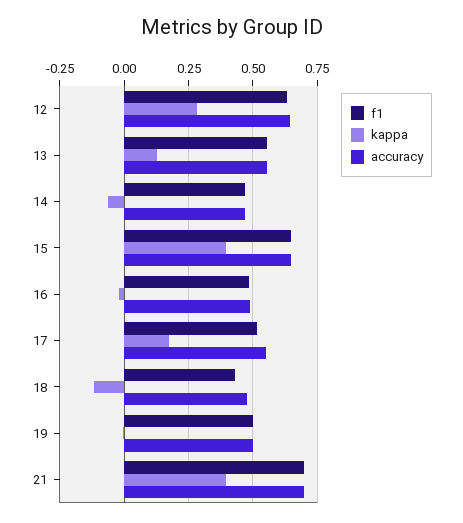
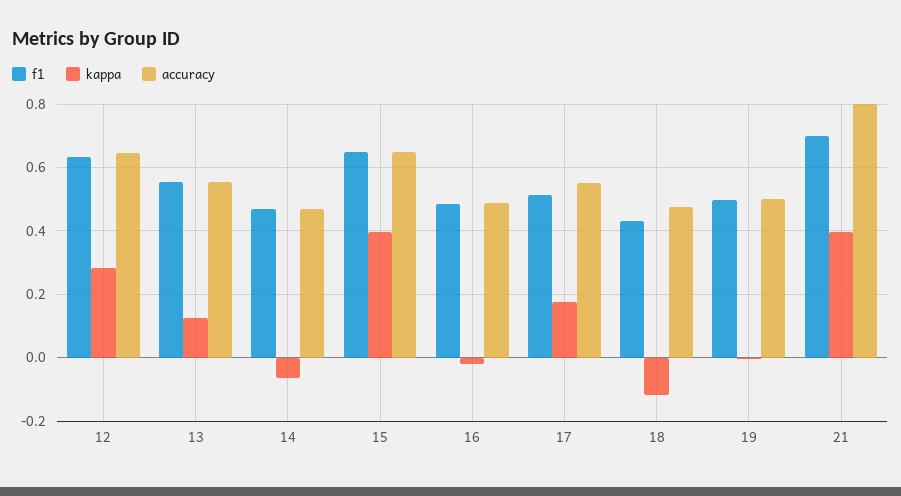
accuracy, 21: 0.7 -> 0.8

